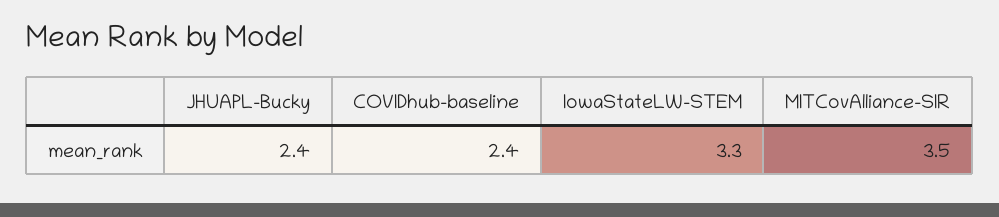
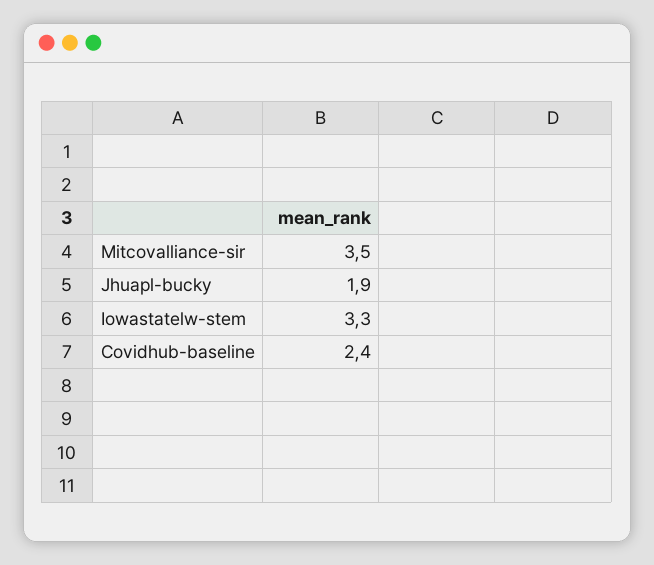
JHUAPL-Bucky: 2.4 -> 1.9

